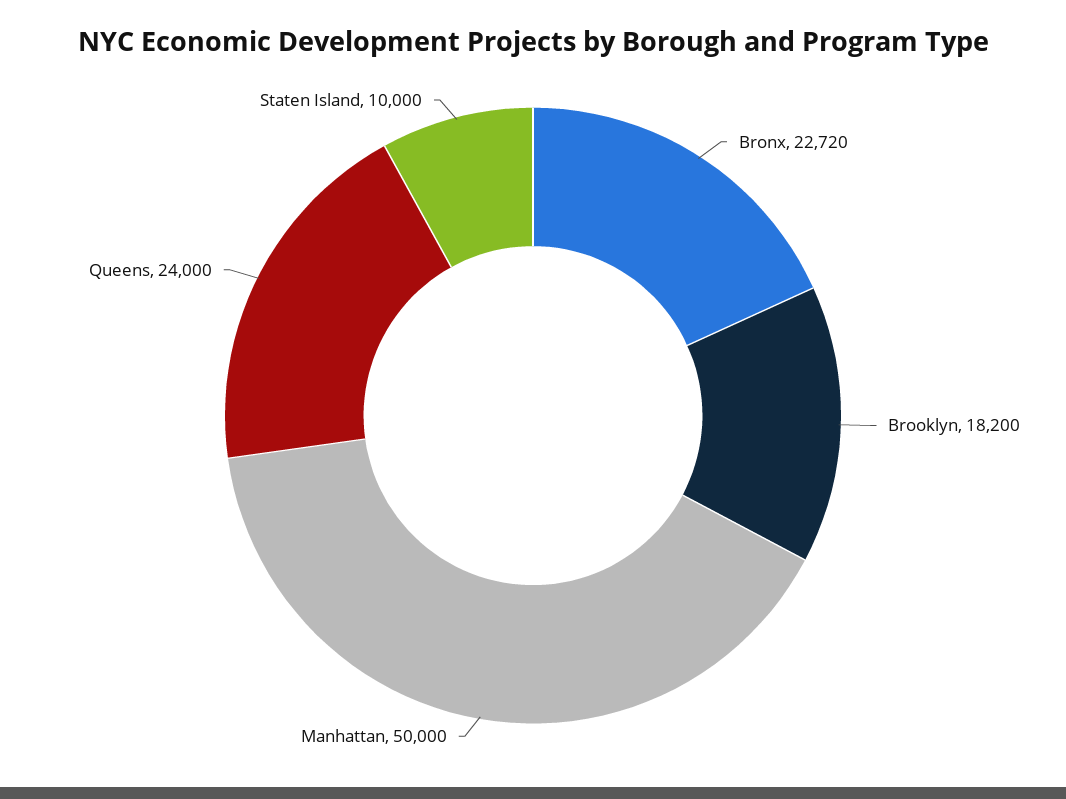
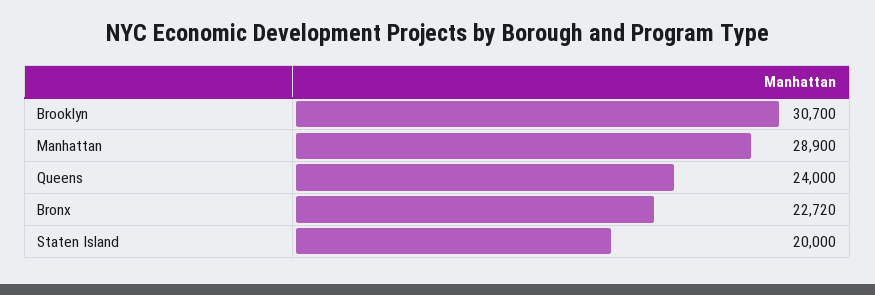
Brooklyn: 18200 -> 30700
Manhattan: 50000 -> 28900
Staten Island: 10000 -> 20000

